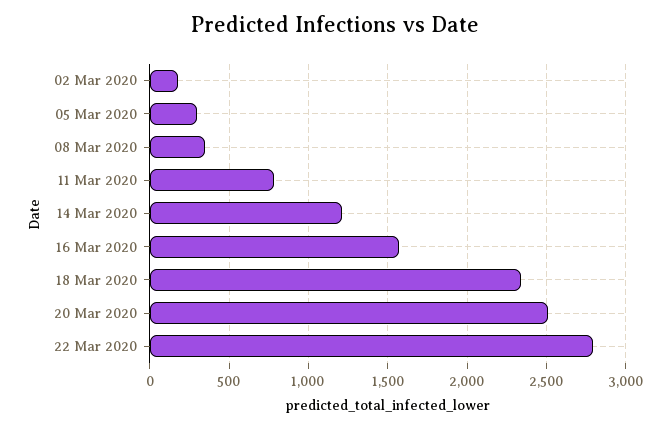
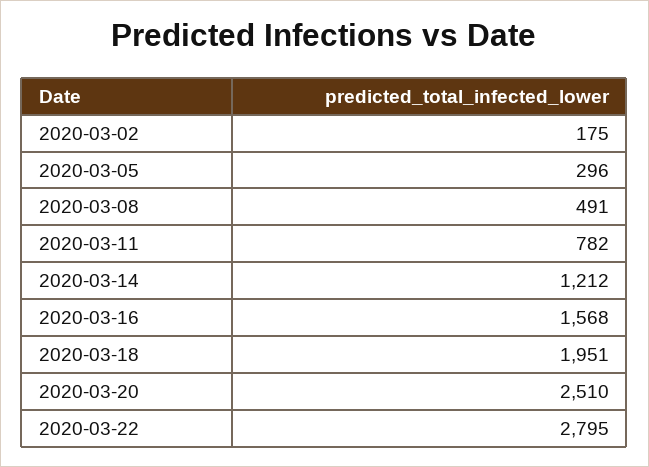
08 Mar 2020: 350 -> 491
18 Mar 2020: 2350 -> 1951

